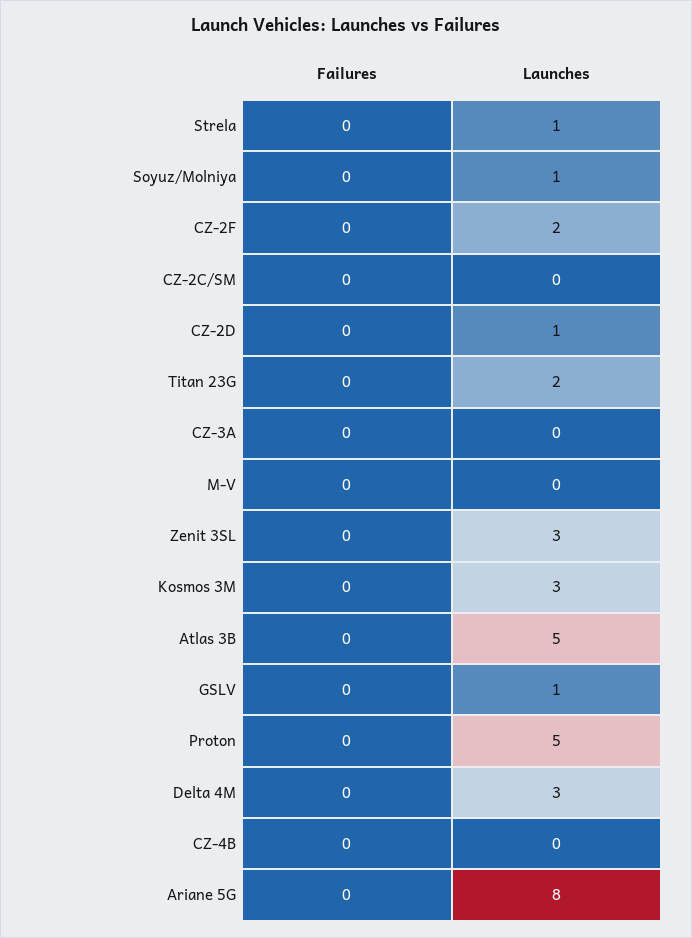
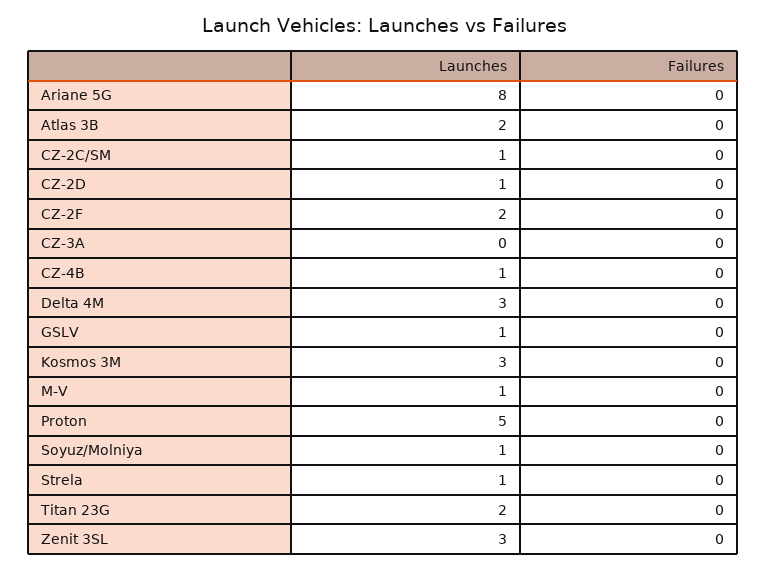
Launches, CZ-2C/SM: 0 -> 1
Launches, M-V: 0 -> 1
Launches, Atlas 3B: 5 -> 2
Launches, CZ-4B: 0 -> 1

